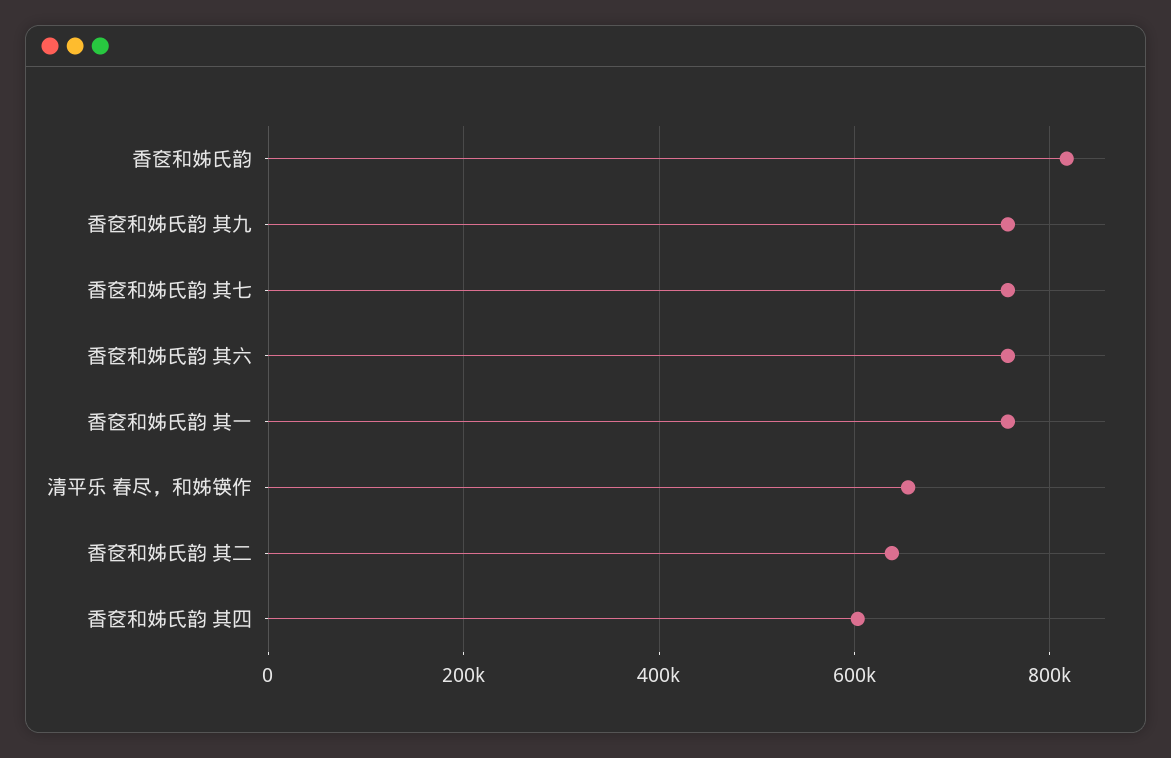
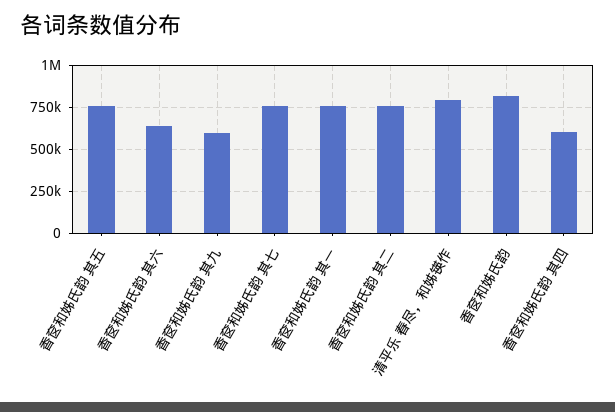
香奁和姊氏韵 其九: 760000 -> 600000
香奁和姊氏韵 其六: 760000 -> 650000
清平乐 春尽，和姊锳作: 660000 -> 800000
香奁和姊氏韵 其二: 640000 -> 750000
香奁和姊氏韵 其五: none -> 750000

